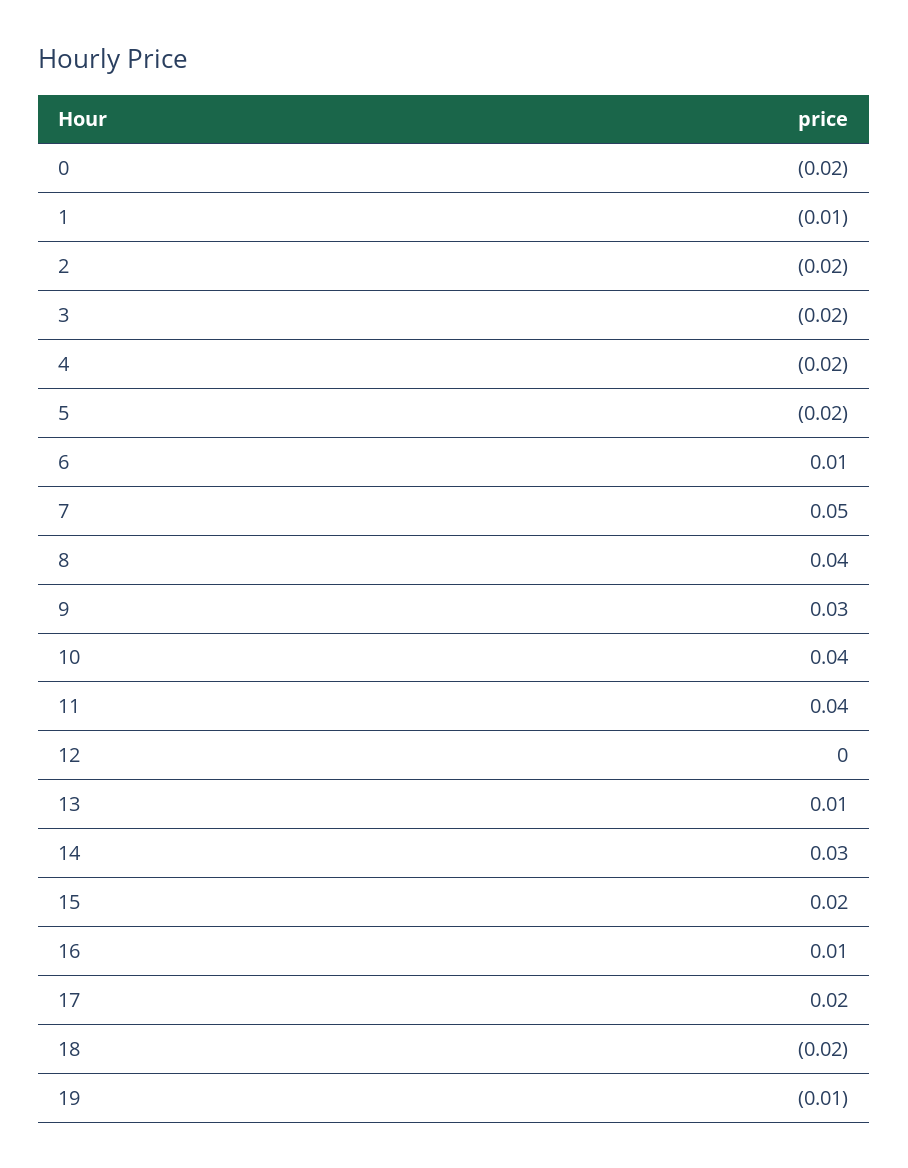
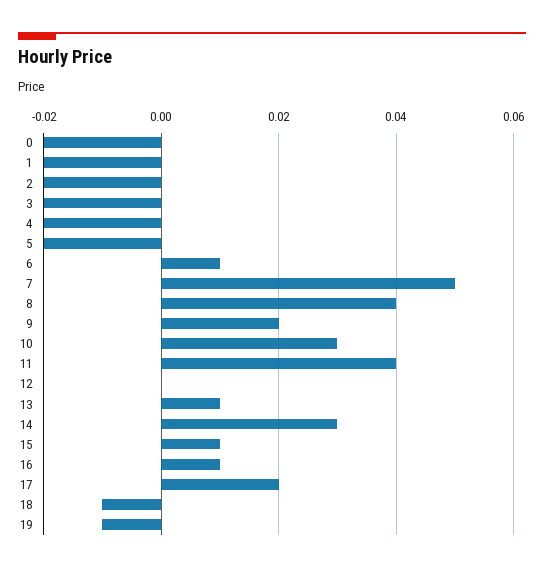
1: -0.01 -> -0.02
9: 0.03 -> 0.02
10: 0.04 -> 0.03
15: 0.02 -> 0.01
18: -0.02 -> -0.01

